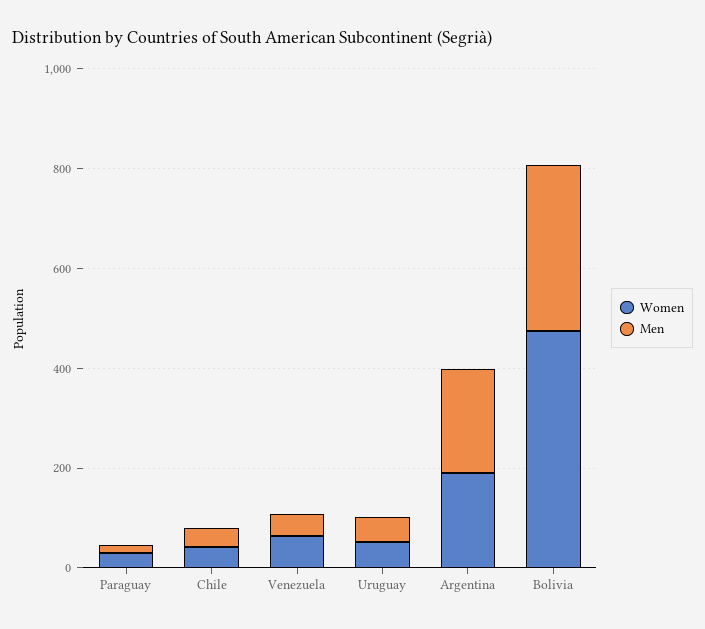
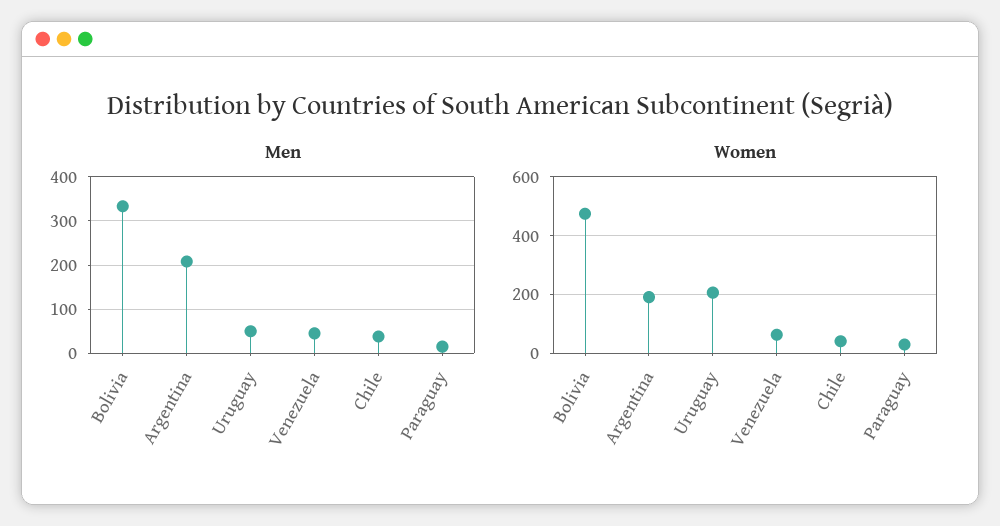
Women, Uruguay: 50 -> 200

